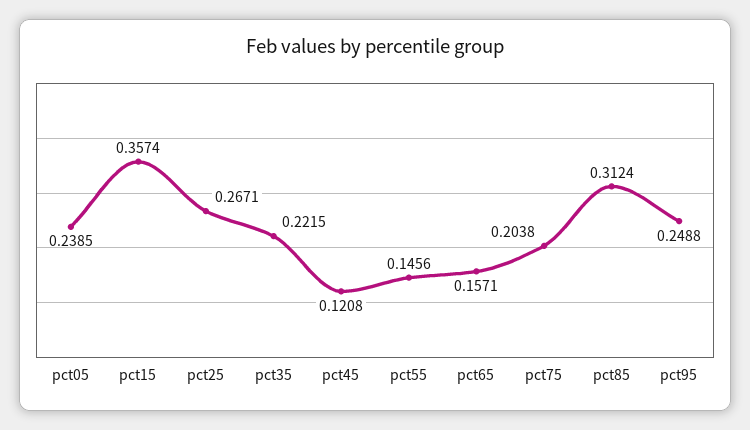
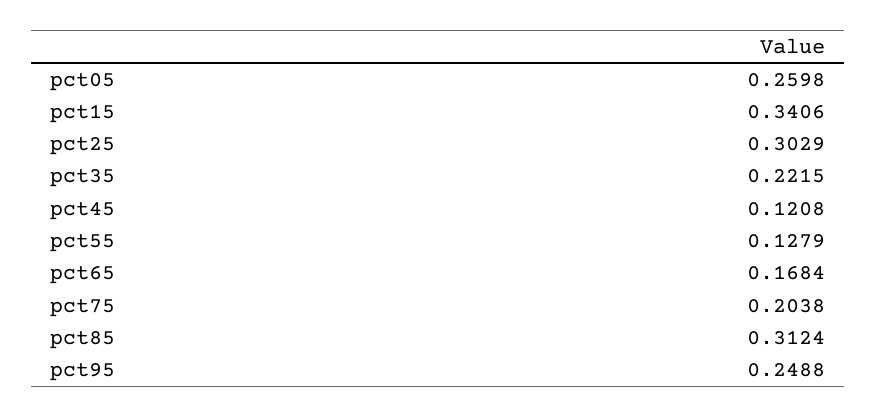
pct05: 0.2385 -> 0.2598
pct15: 0.3574 -> 0.3406
pct25: 0.2671 -> 0.3029
pct55: 0.1456 -> 0.1279
pct65: 0.1571 -> 0.1684

